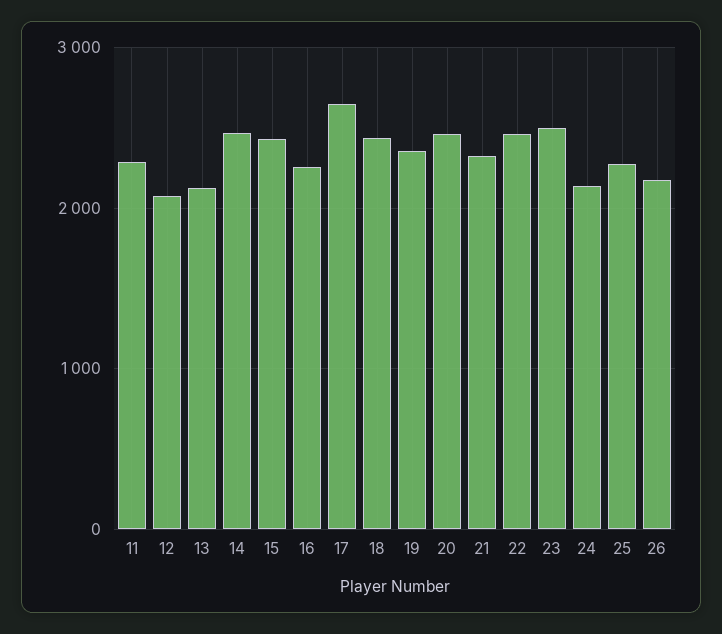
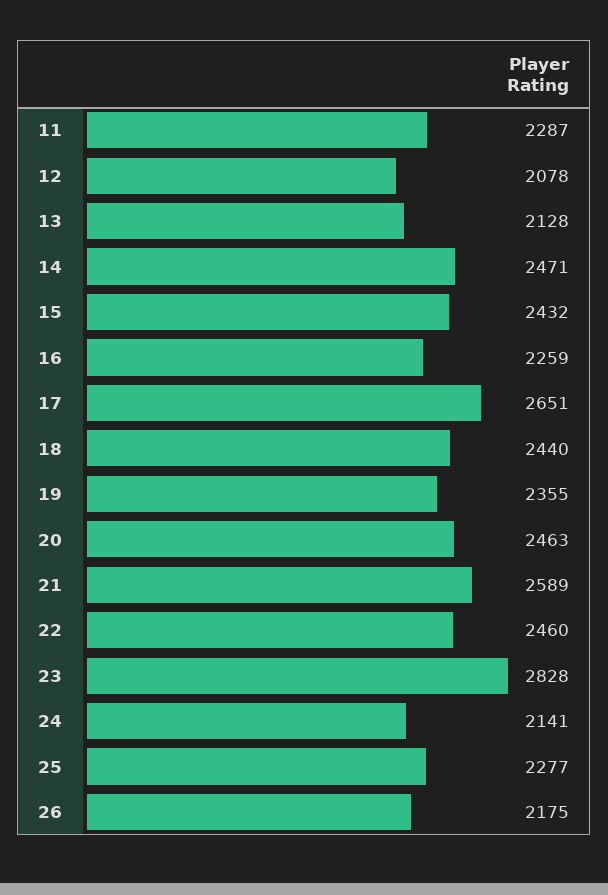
21: 2300 -> 2589
23: 2500 -> 2828

